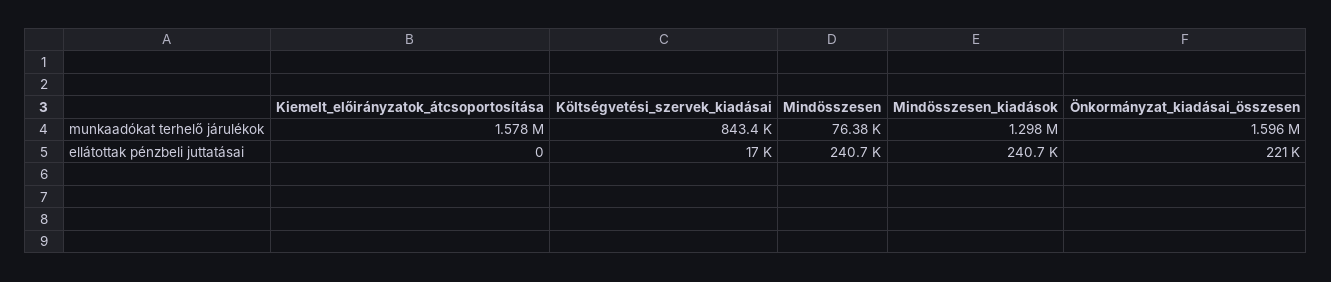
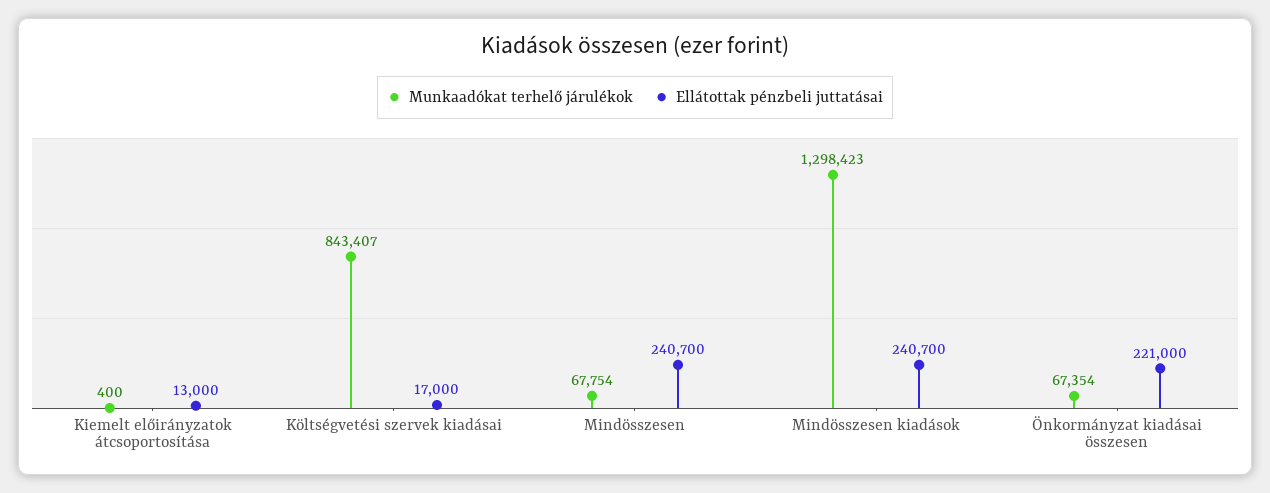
munkaadókat terhelő járulékok, Kiemelt_előirányzatok_átcsoportosítása: 1578000 -> 400
munkaadókat terhelő járulékok, Mindösszesen: 76380 -> 67754
munkaadókat terhelő járulékok, Önkormányzat_kiadásai_összesen: 1596000 -> 67354
ellátottak pénzbeli juttatásai, Kiemelt_előirányzatok_átcsoportosítása: 0 -> 13000

